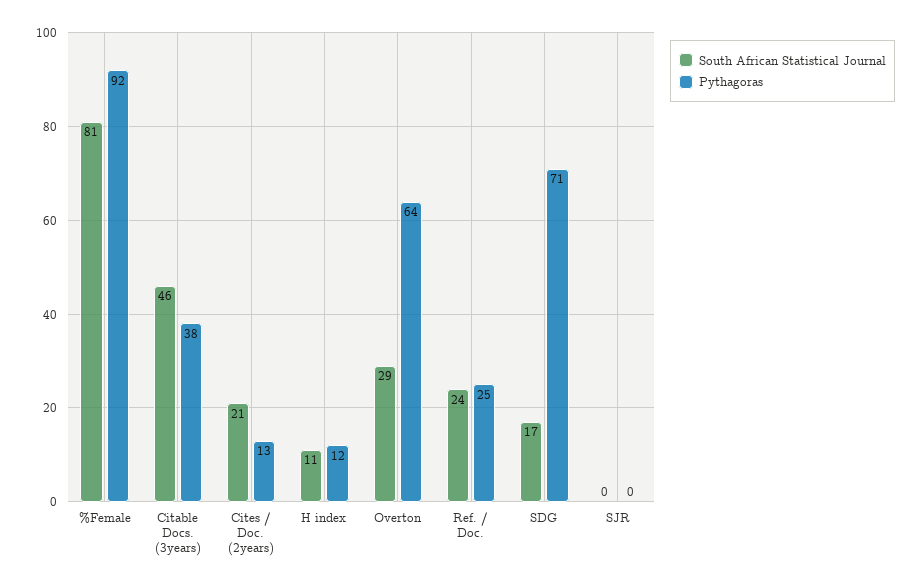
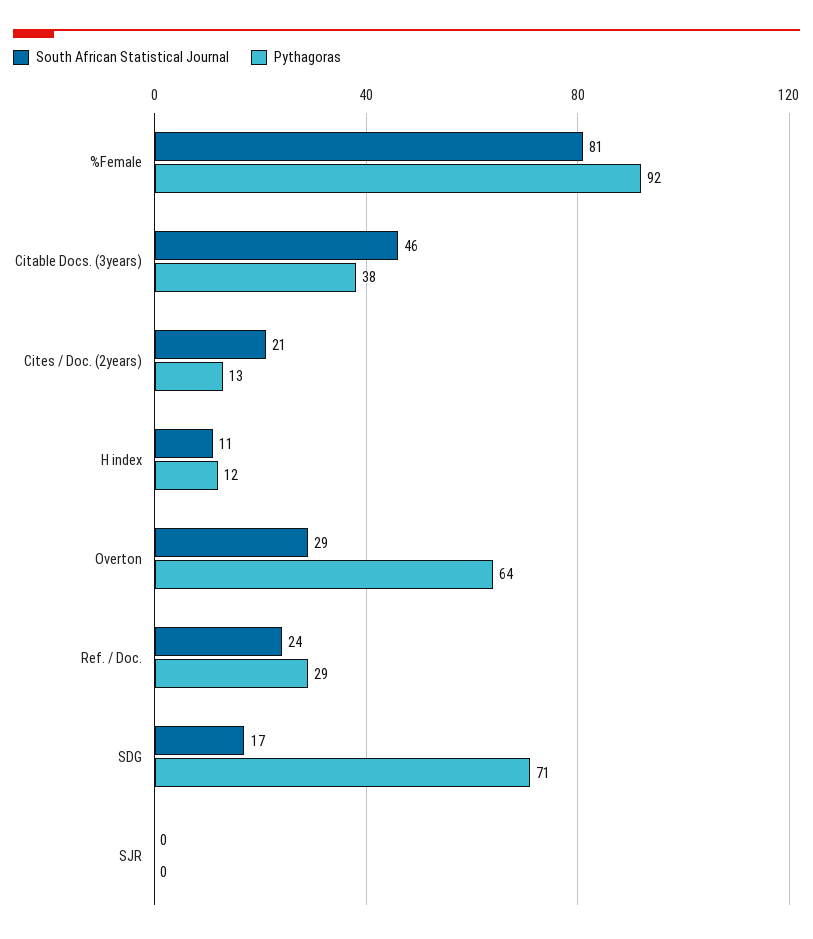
Pythagoras, Ref. / Doc.: 25 -> 29

